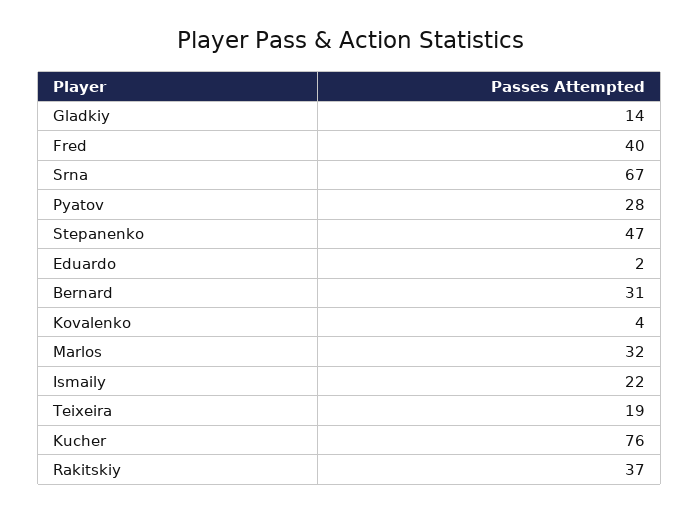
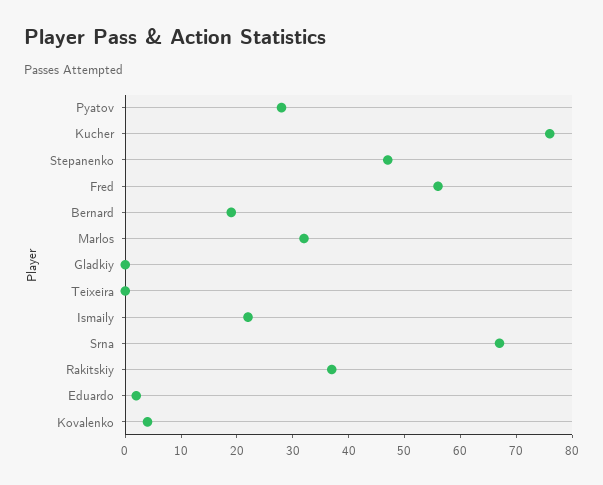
Gladkiy: 14 -> 0
Fred: 40 -> 55
Bernard: 31 -> 20
Teixeira: 19 -> 0

